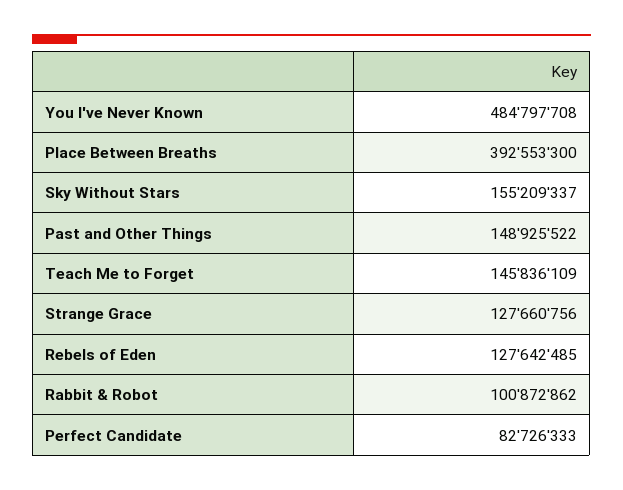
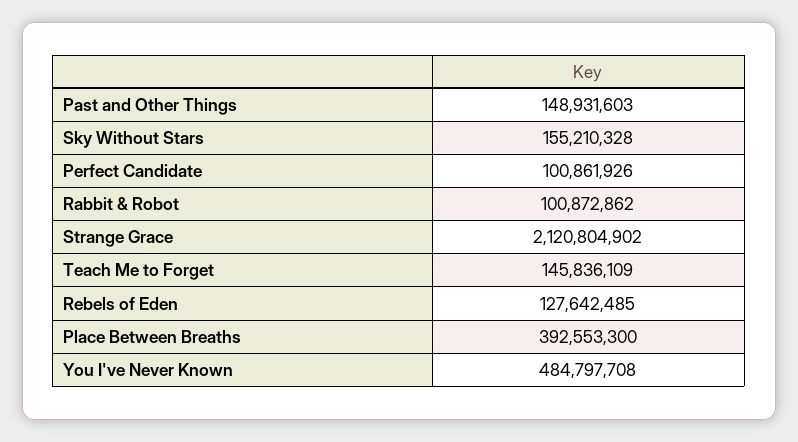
Sky Without Stars: 155209337 -> 155210328
Past and Other Things: 148925522 -> 148931603
Strange Grace: 127660756 -> 2120804902
Perfect Candidate: 82726333 -> 100861926

